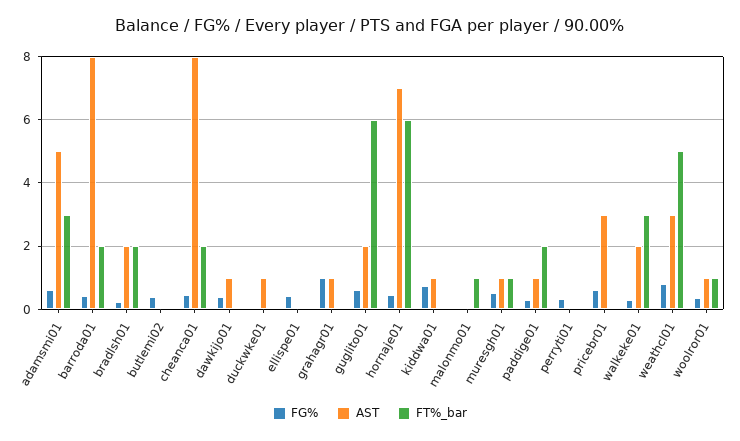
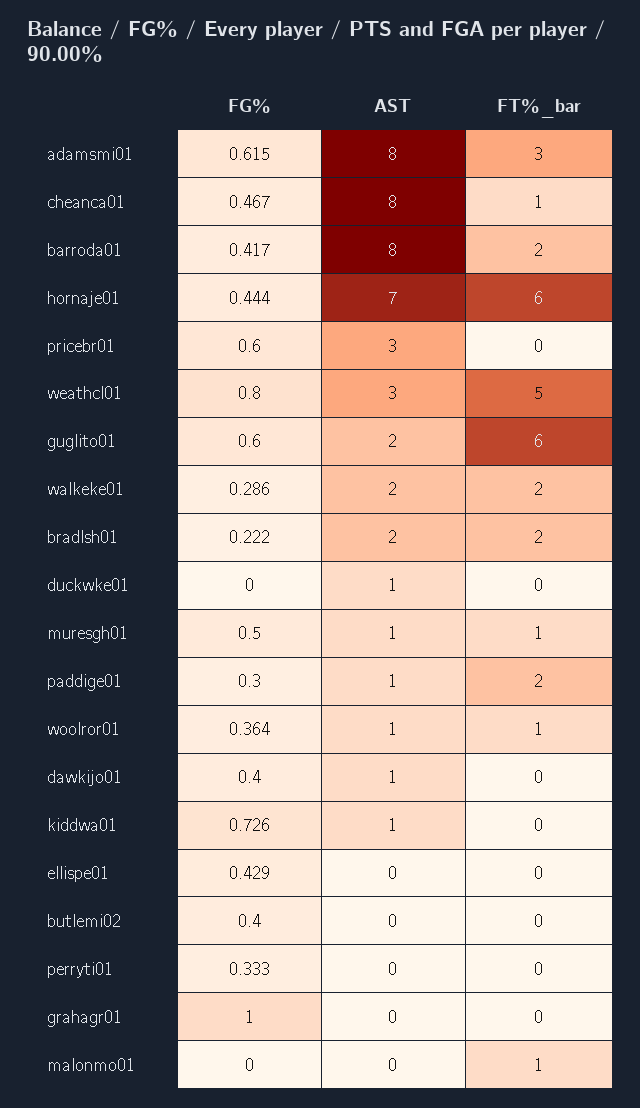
AST, adamsmi01: 5 -> 8
FT%_bar, cheanca01: 2 -> 1
AST, grahagr01: 1 -> 0
FT%_bar, walkeke01: 3 -> 2

